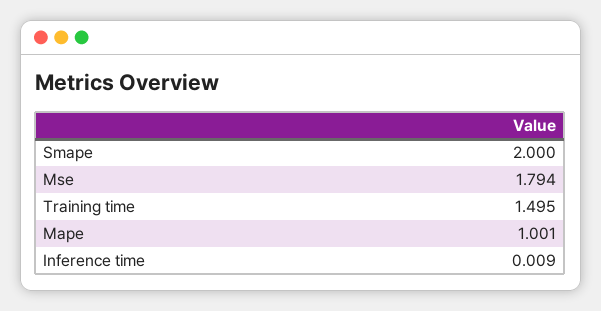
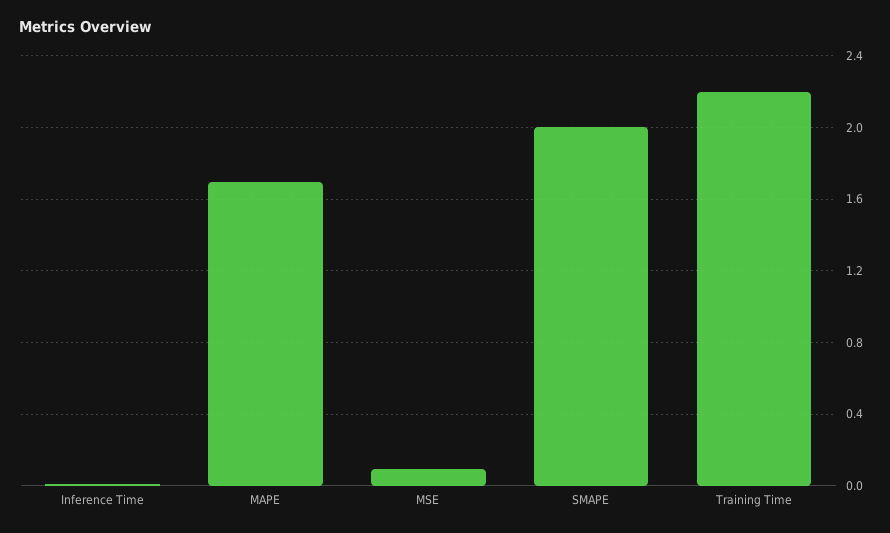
Mse: 1.794 -> 0.1
Training time: 1.495 -> 2.2
Mape: 1.001 -> 1.7

